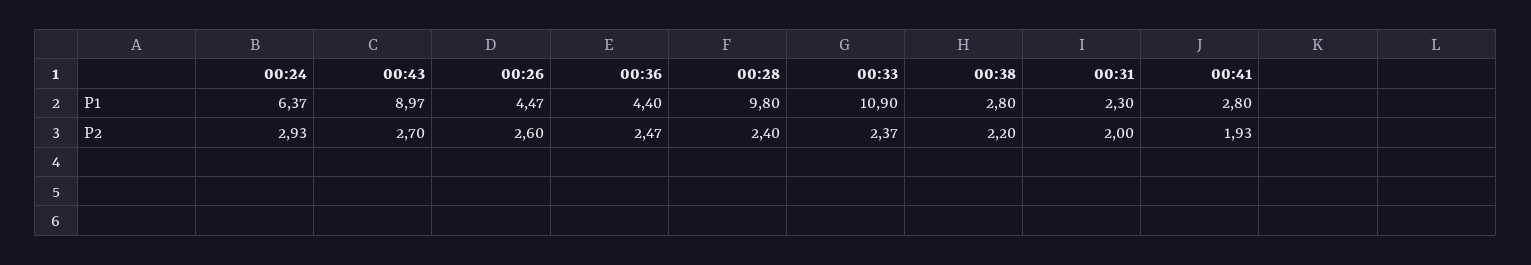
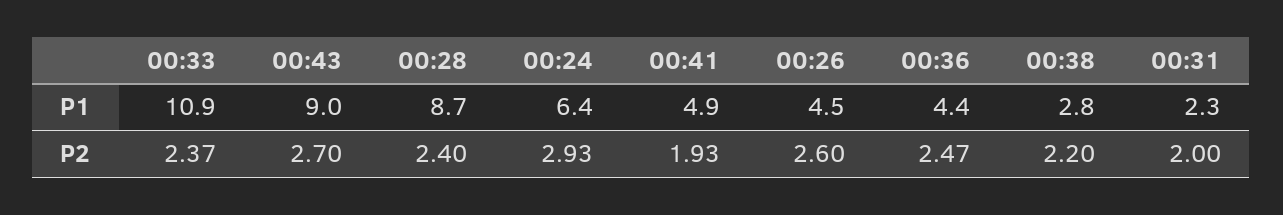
00:28, P1: 9.8 -> 8.7
00:41, P1: 2.8 -> 4.9

